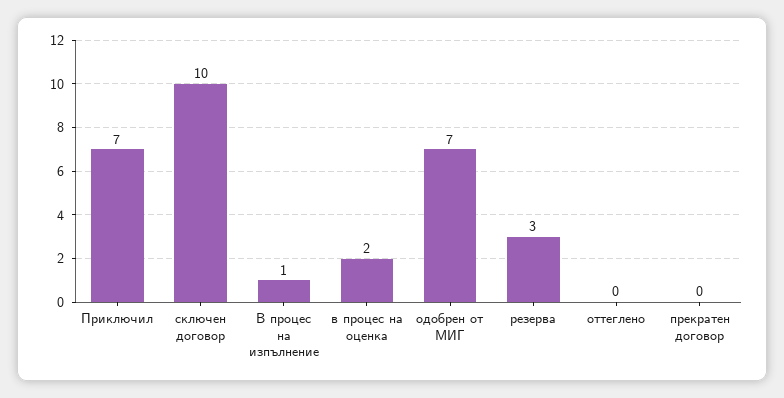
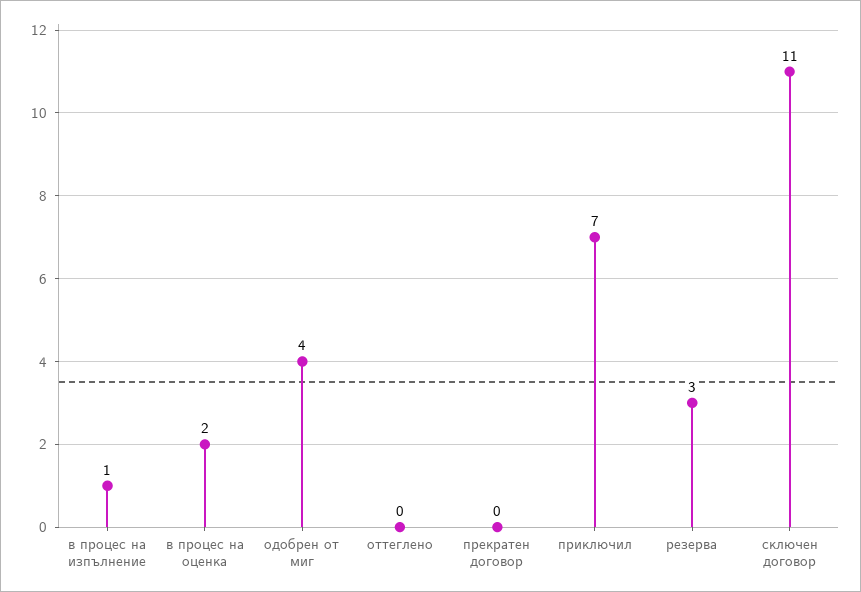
сключен договор: 10 -> 11
одобрен от МИГ: 7 -> 4

